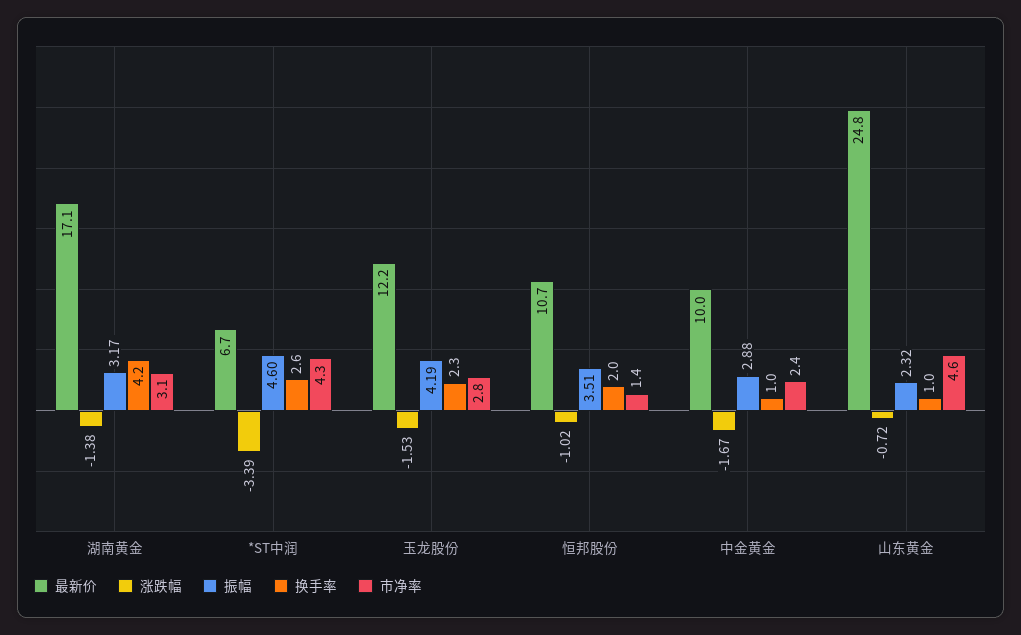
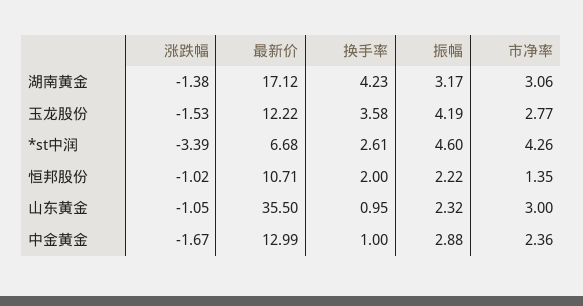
换手率, 玉龙股份: 2.3 -> 3.58
振幅, 恒邦股份: 3.51 -> 2.22
最新价, 中金黄金: 10 -> 12.99
最新价, 山东黄金: 24.8 -> 35.5
涨跌幅, 山东黄金: -0.72 -> -1.05
市净率, 山东黄金: 4.6 -> 3

